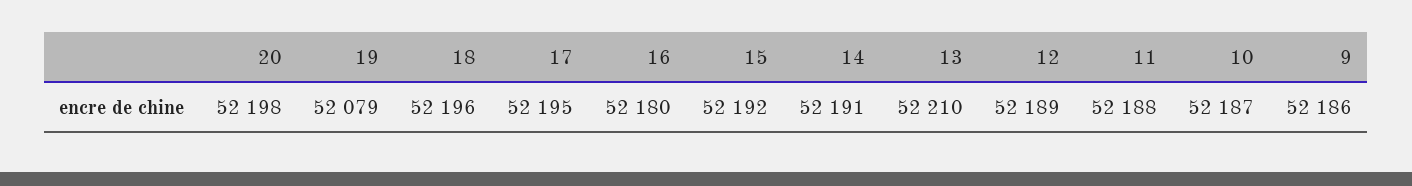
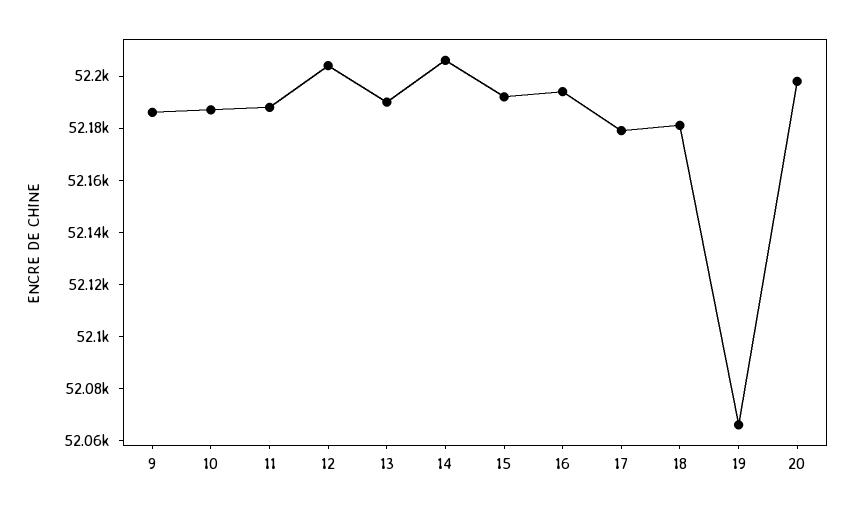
19: 52079 -> 52065
18: 52196 -> 52180
17: 52195 -> 52180
16: 52180 -> 52195
14: 52191 -> 52205
13: 52210 -> 52190
12: 52189 -> 52205

